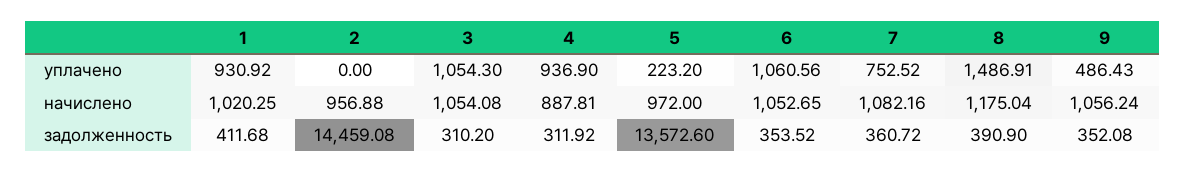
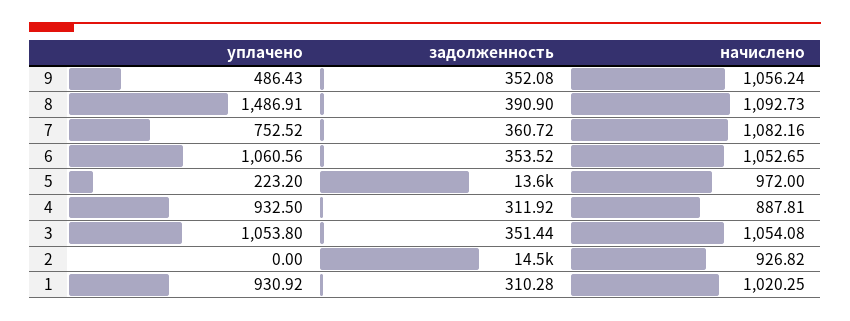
3, уплачено: 1054.3 -> 1053.8
4, уплачено: 936.9 -> 932.5
2, начислено: 956.88 -> 926.82
8, начислено: 1175.04 -> 1092.73
1, задолженность: 411.68 -> 310.28
3, задолженность: 310.2 -> 351.44

